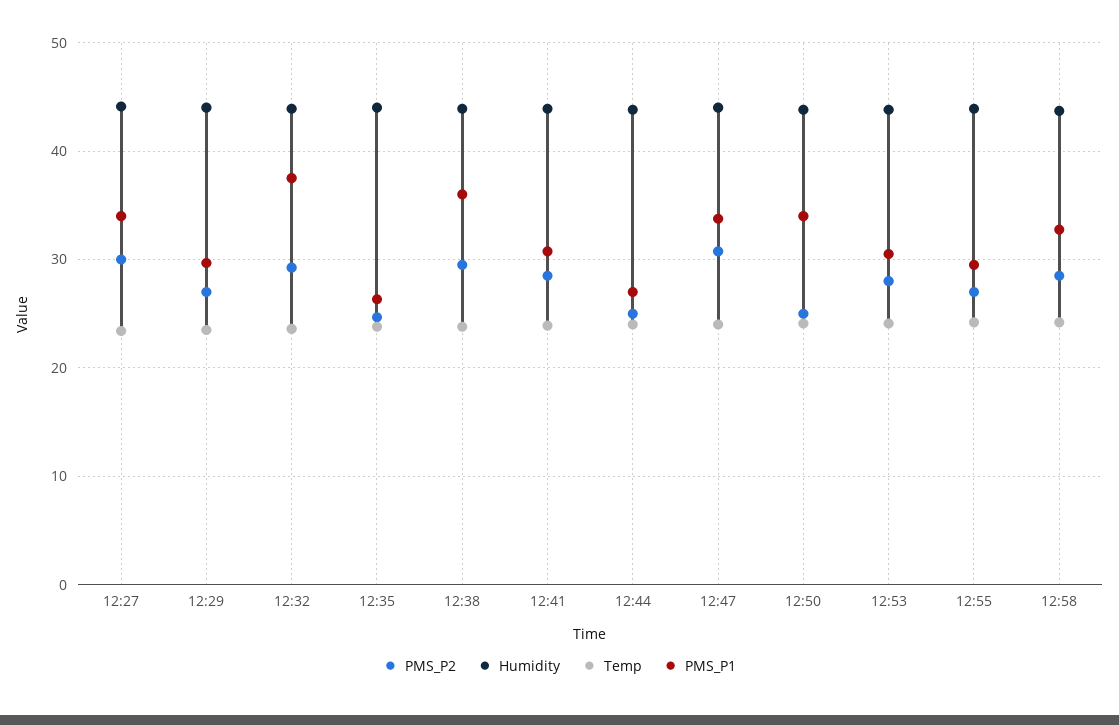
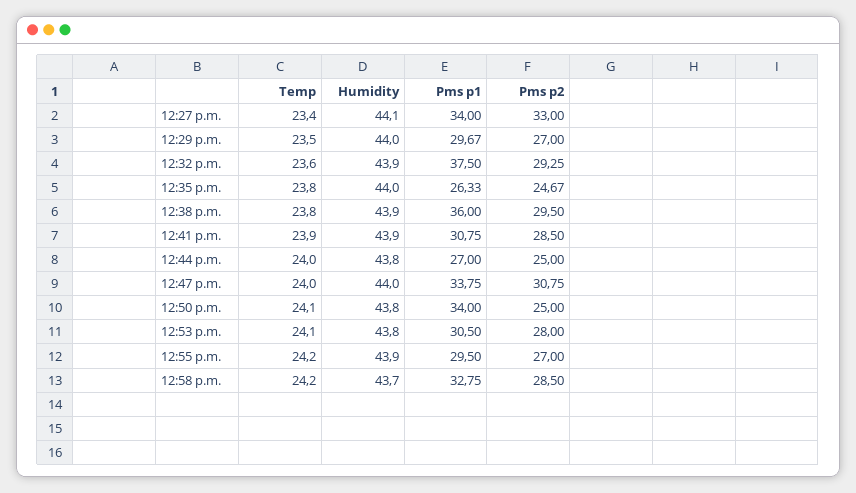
PMS_P2, 12:27: 30 -> 33

